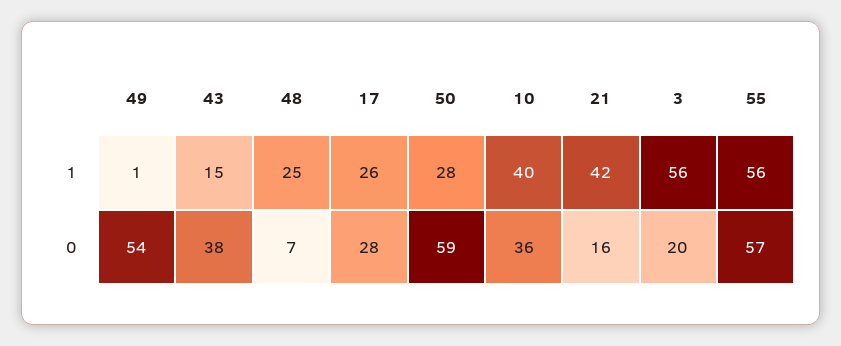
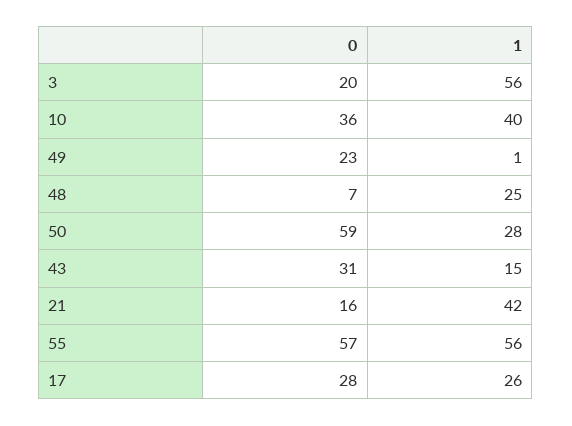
49, 0: 54 -> 23
43, 0: 38 -> 31

